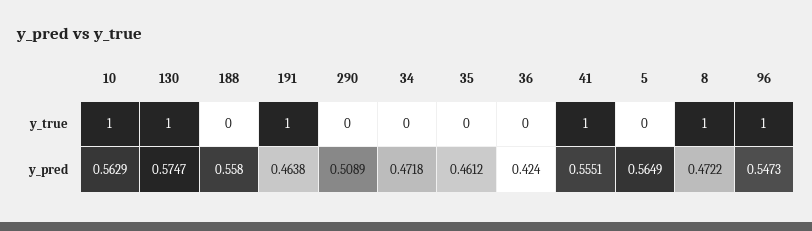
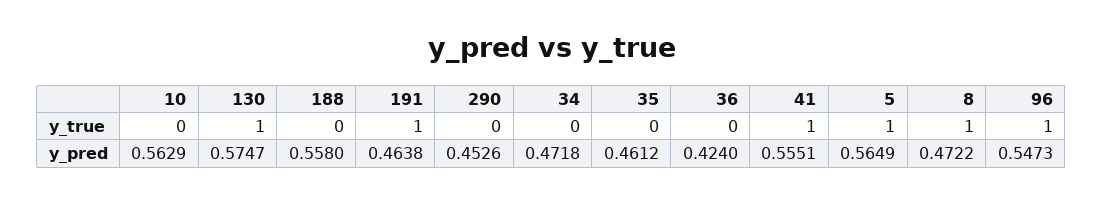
10, y_true: 1 -> 0
5, y_true: 0 -> 1
290, y_pred: 0.5089 -> 0.4526

